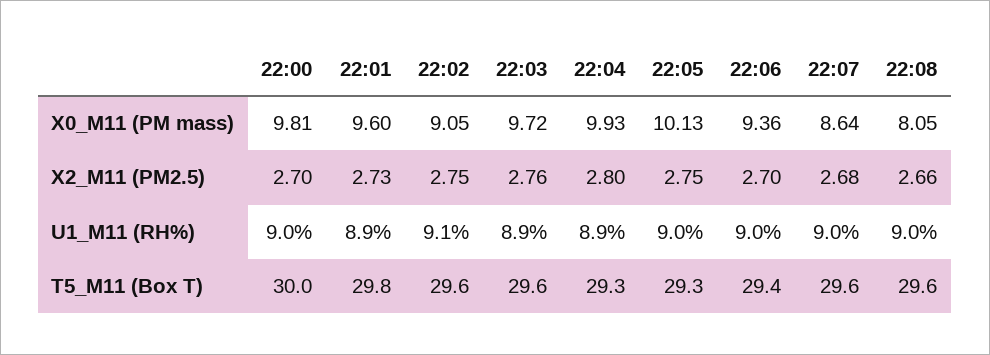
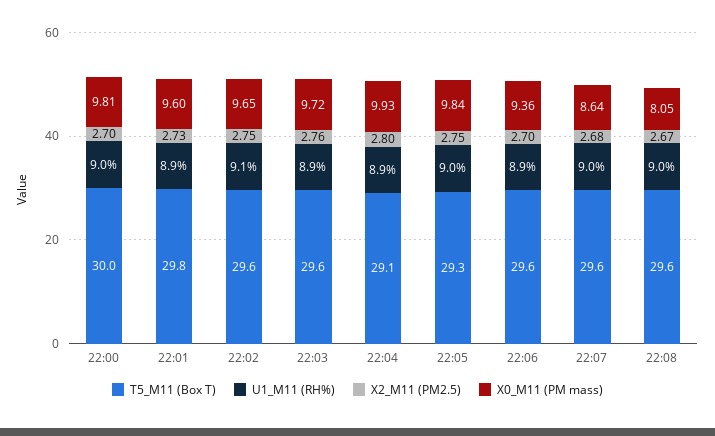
X0_M11 (PM mass), 22:02: 9.05 -> 9.65
X0_M11 (PM mass), 22:05: 10.13 -> 9.84
X2_M11 (PM2.5), 22:08: 2.66 -> 2.67
U1_M11 (RH%), 22:06: 9 -> 8.9
T5_M11 (Box T), 22:04: 29.3 -> 29.1
T5_M11 (Box T), 22:06: 29.4 -> 29.6

